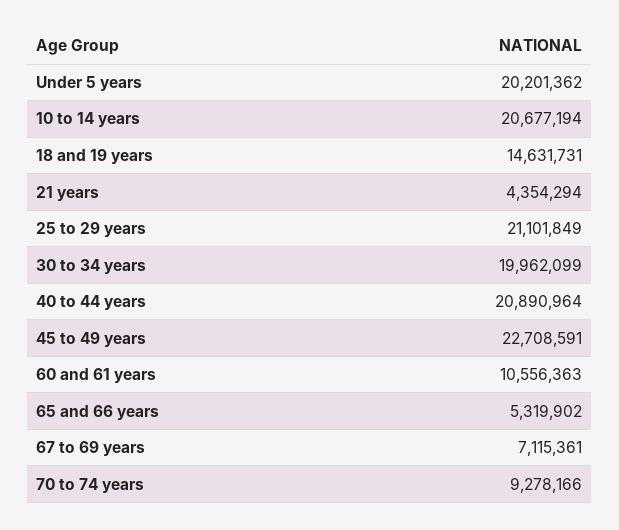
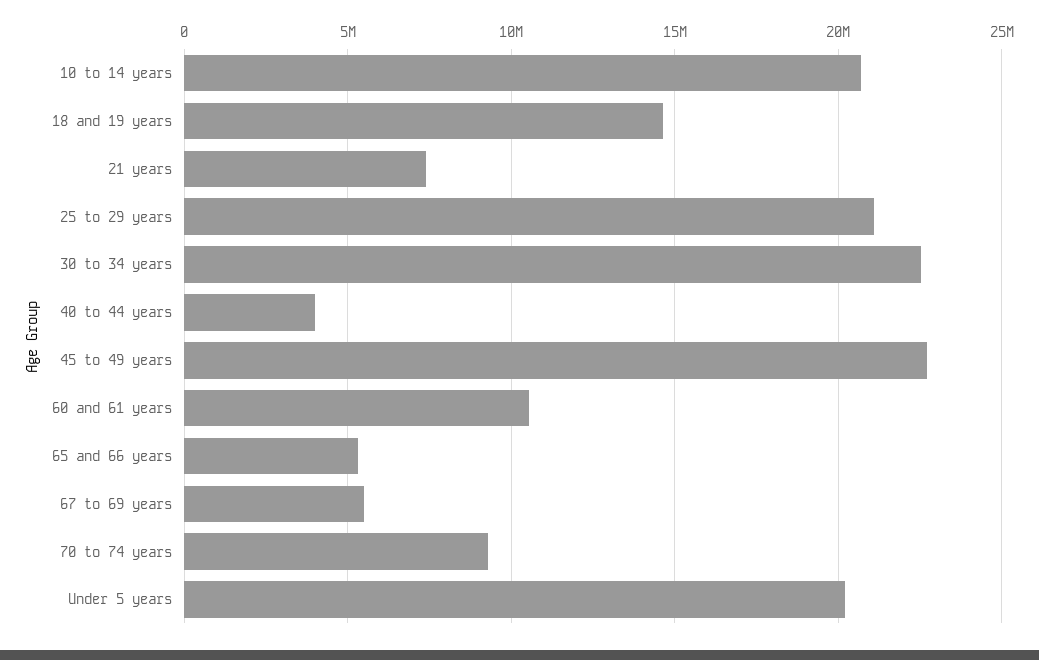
21 years: 4354294 -> 7500000
30 to 34 years: 19962099 -> 22500000
40 to 44 years: 20890964 -> 4000000
67 to 69 years: 7115361 -> 5500000

